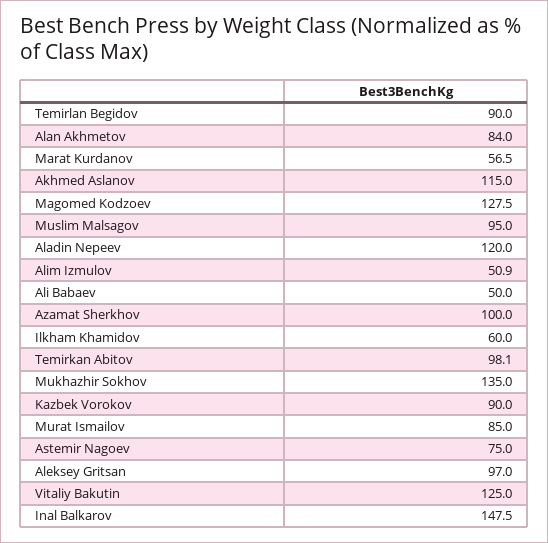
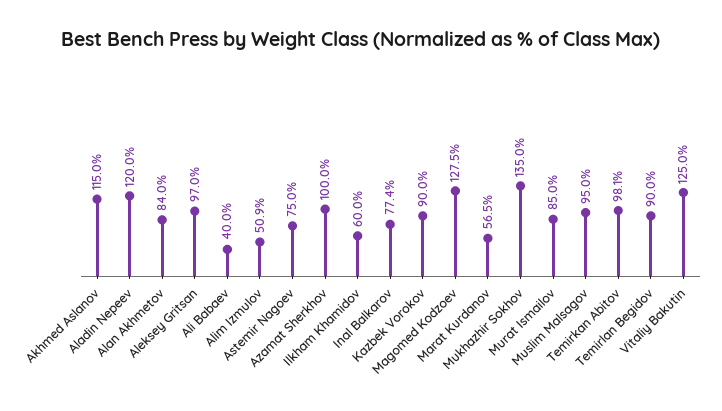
Ali Babaev: 50 -> 40
Inal Balkarov: 147.5 -> 77.4

